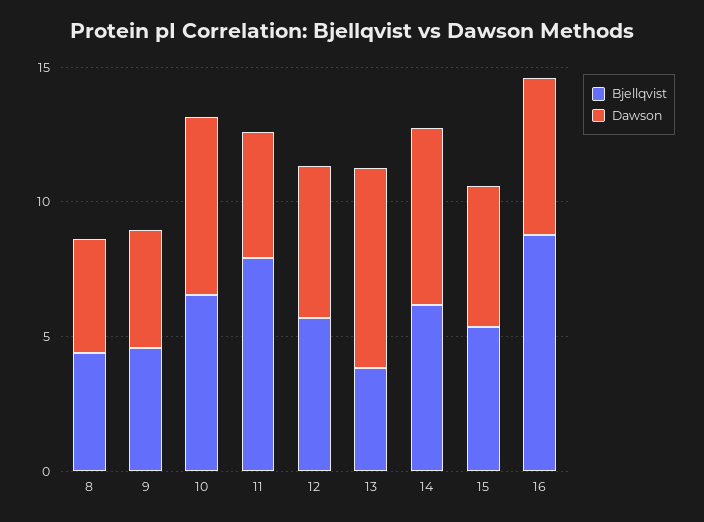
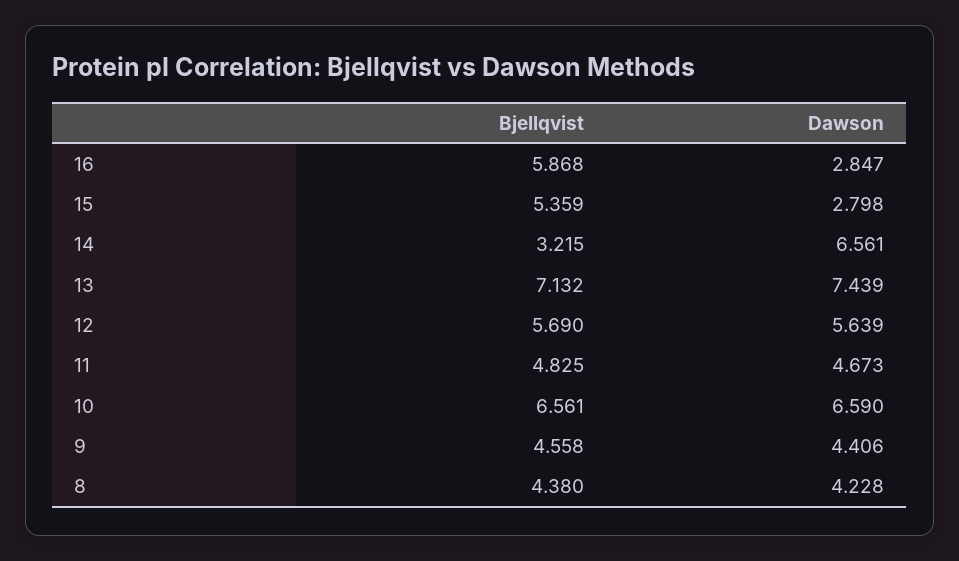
Bjellqvist, 11: 8 -> 4.825
Bjellqvist, 13: 4 -> 7.132
Bjellqvist, 14: 6 -> 3.215
Dawson, 15: 5 -> 2.798
Bjellqvist, 16: 9 -> 5.868
Dawson, 16: 6 -> 2.847

